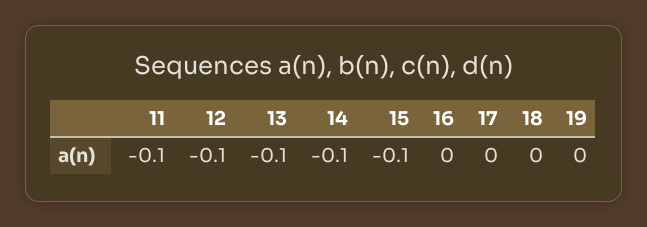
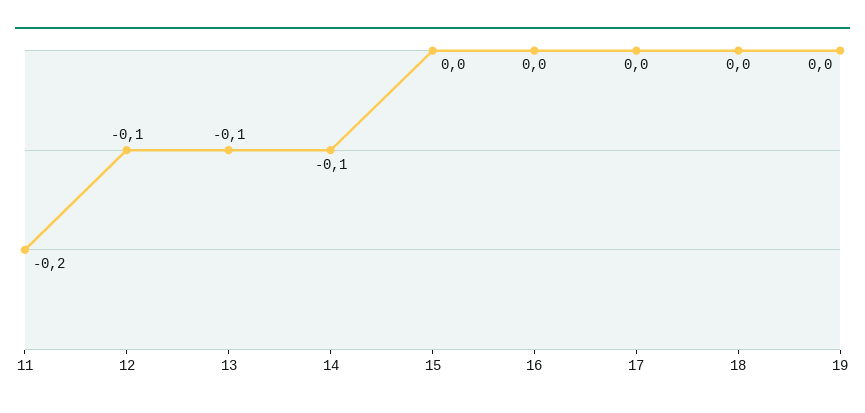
11: -0.1 -> -0.2
15: -0.1 -> 0

